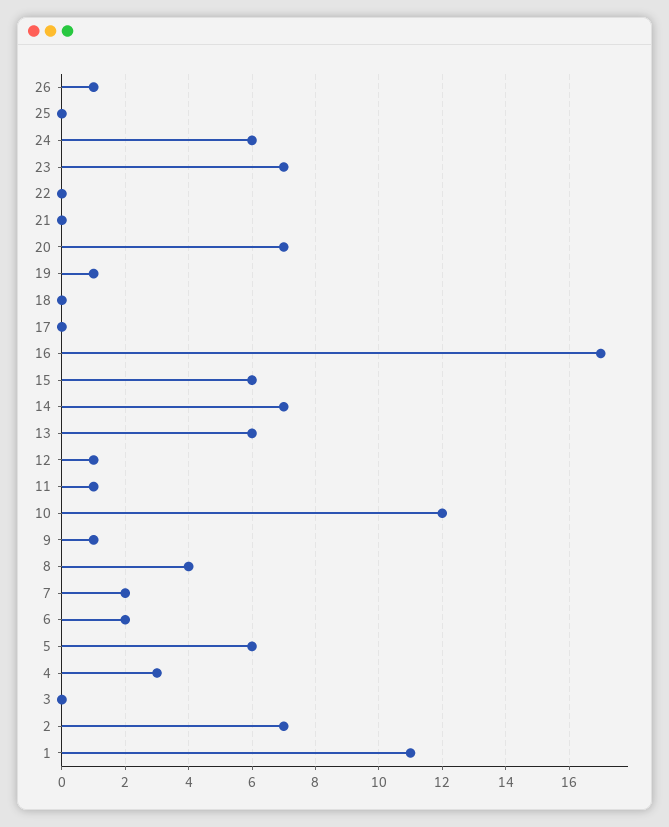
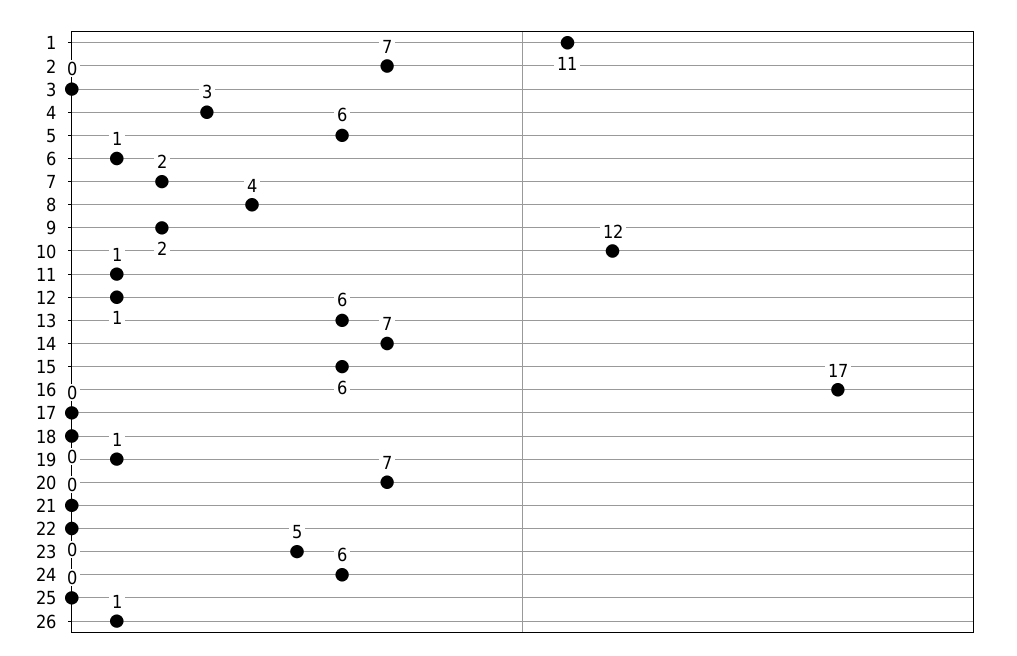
23: 7 -> 5
9: 1 -> 2
6: 2 -> 1

